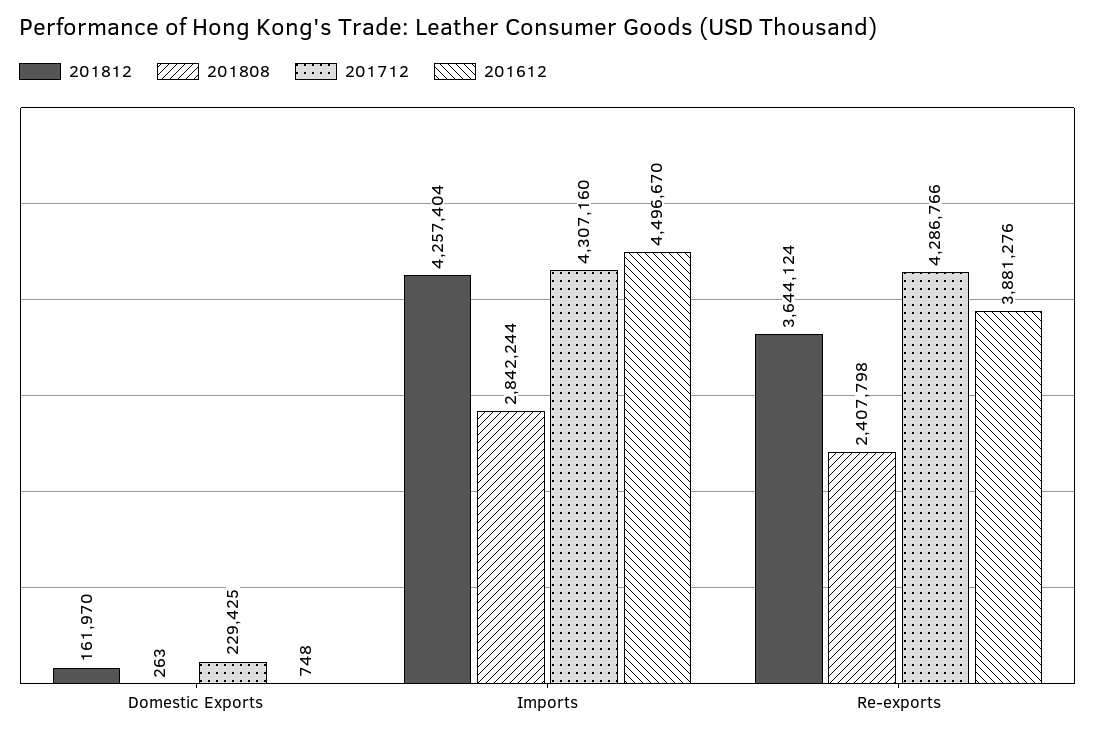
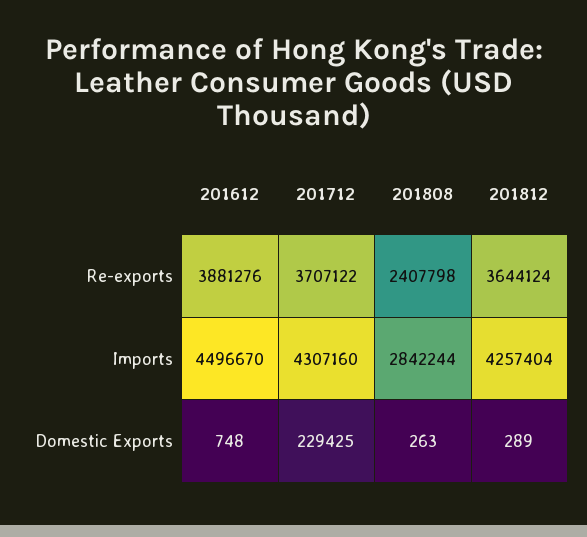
201812, Domestic Exports: 161970 -> 289
201712, Re-exports: 4286766 -> 3707122

